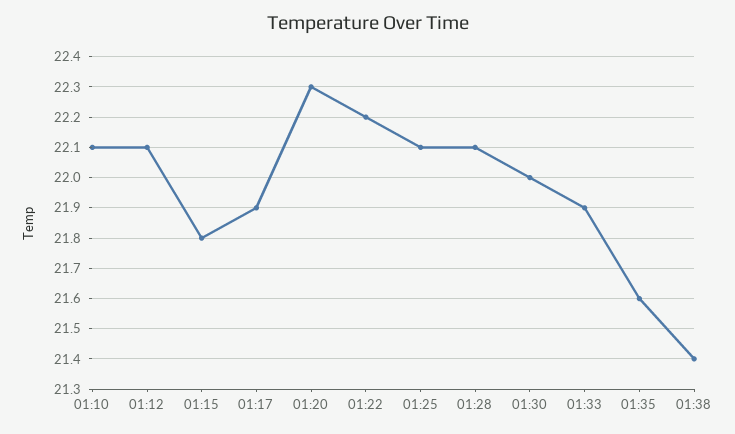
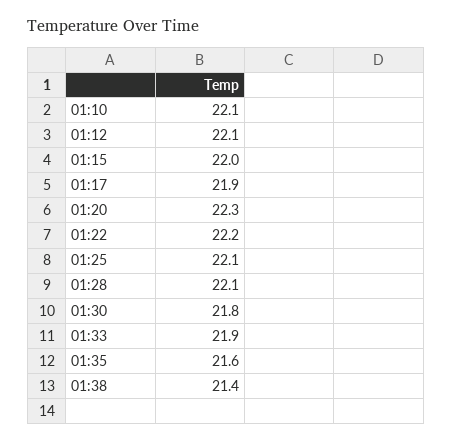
01:15: 21.8 -> 22
01:30: 22 -> 21.8

